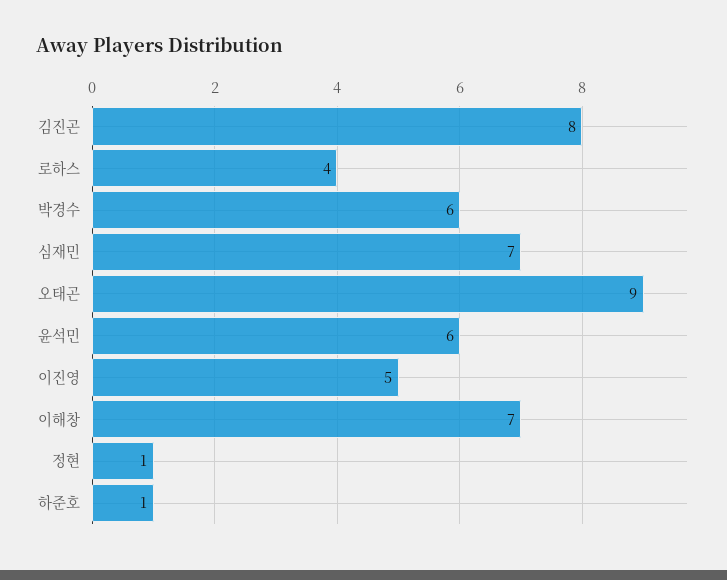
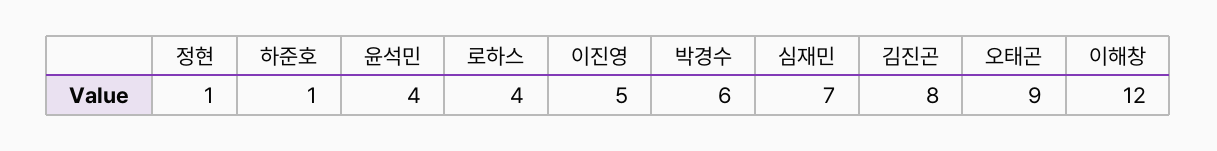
윤석민: 6 -> 4
이해창: 7 -> 12

